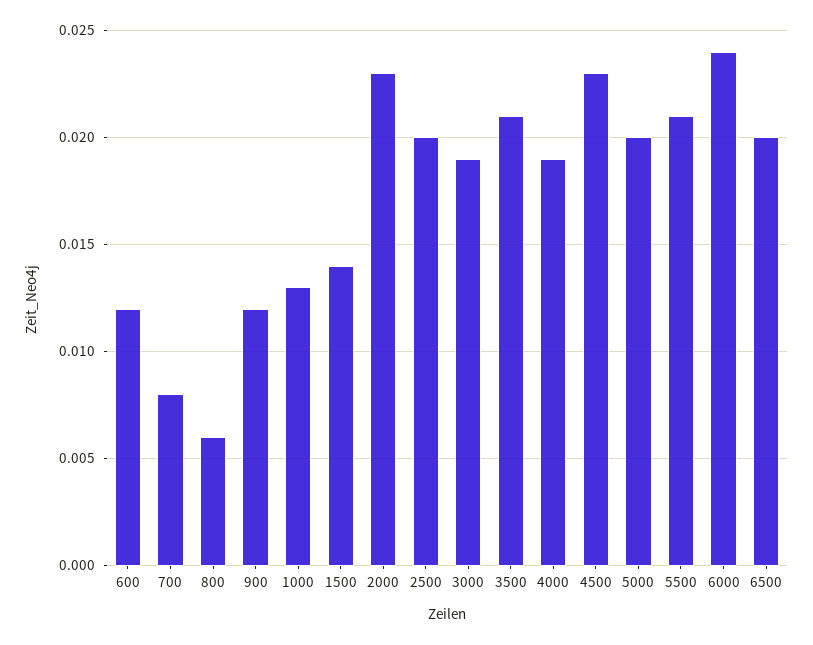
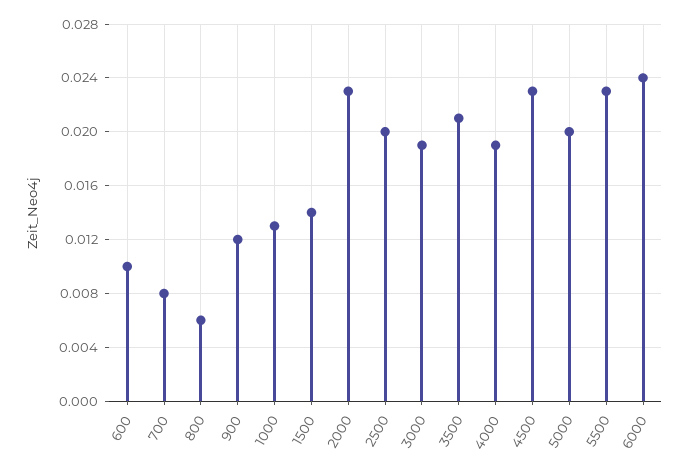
600: 0.012 -> 0.01
5500: 0.021 -> 0.023
6500: 0.02 -> none

